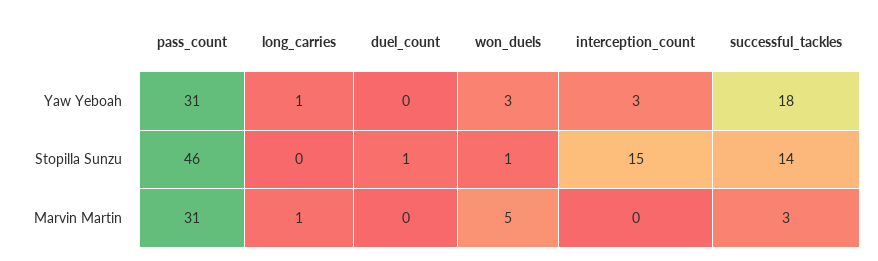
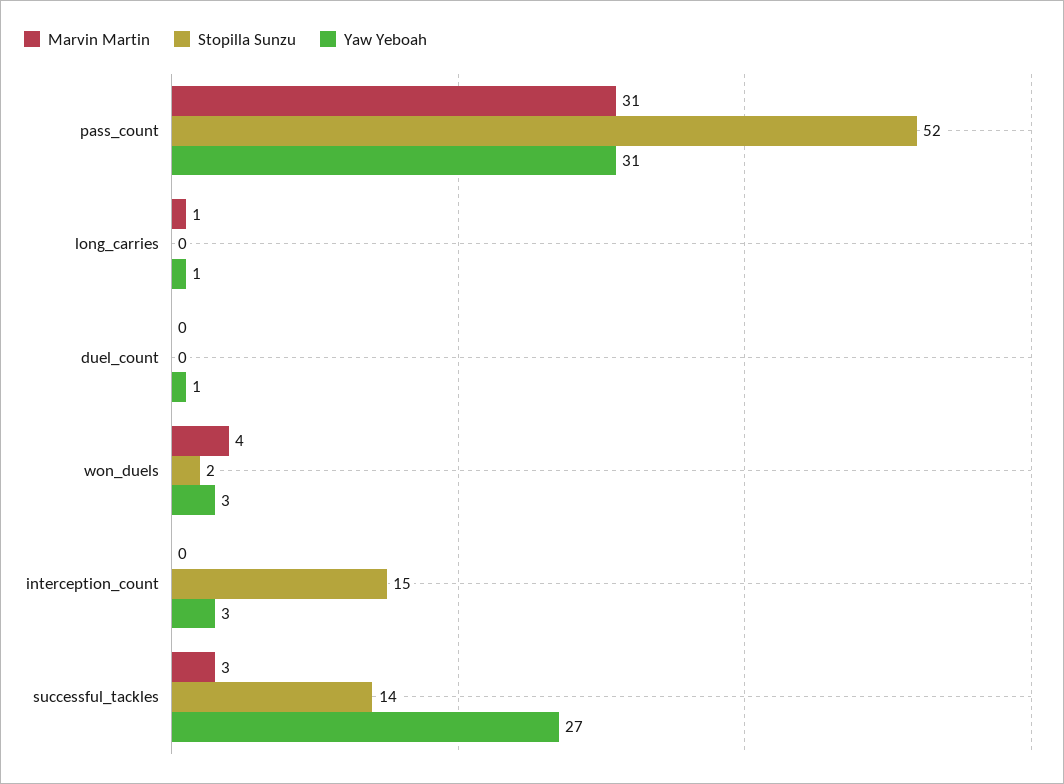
Yaw Yeboah, duel_count: 0 -> 1
Yaw Yeboah, successful_tackles: 18 -> 27
Stopilla Sunzu, pass_count: 46 -> 52
Stopilla Sunzu, duel_count: 1 -> 0
Stopilla Sunzu, won_duels: 1 -> 2
Marvin Martin, won_duels: 5 -> 4

